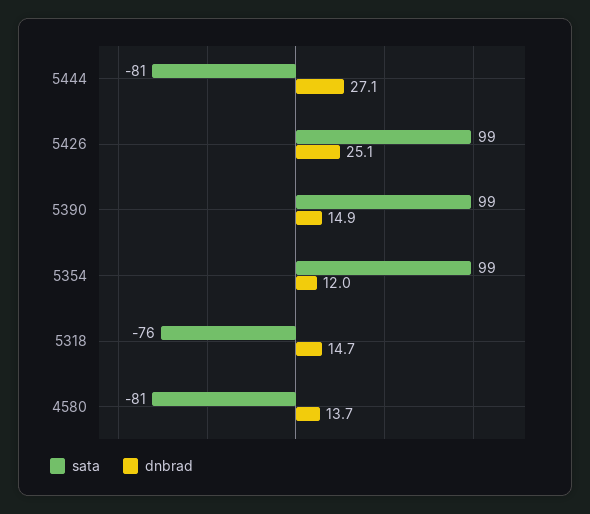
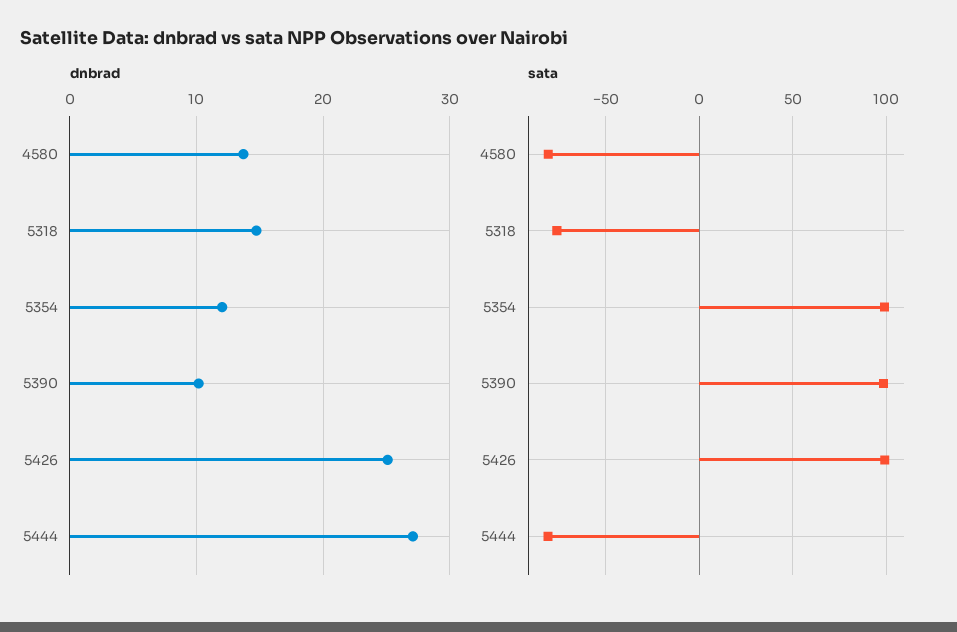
dnbrad, 5390: 14.9 -> 10

